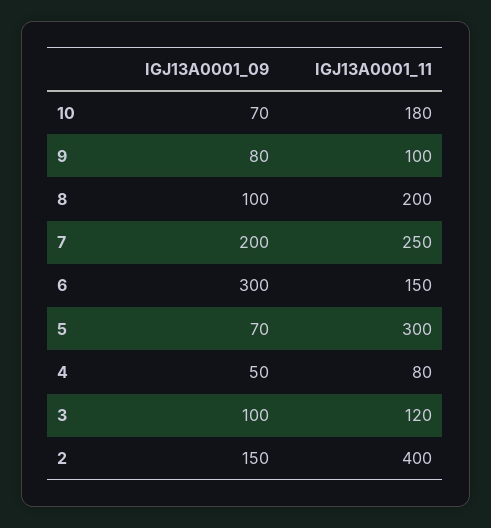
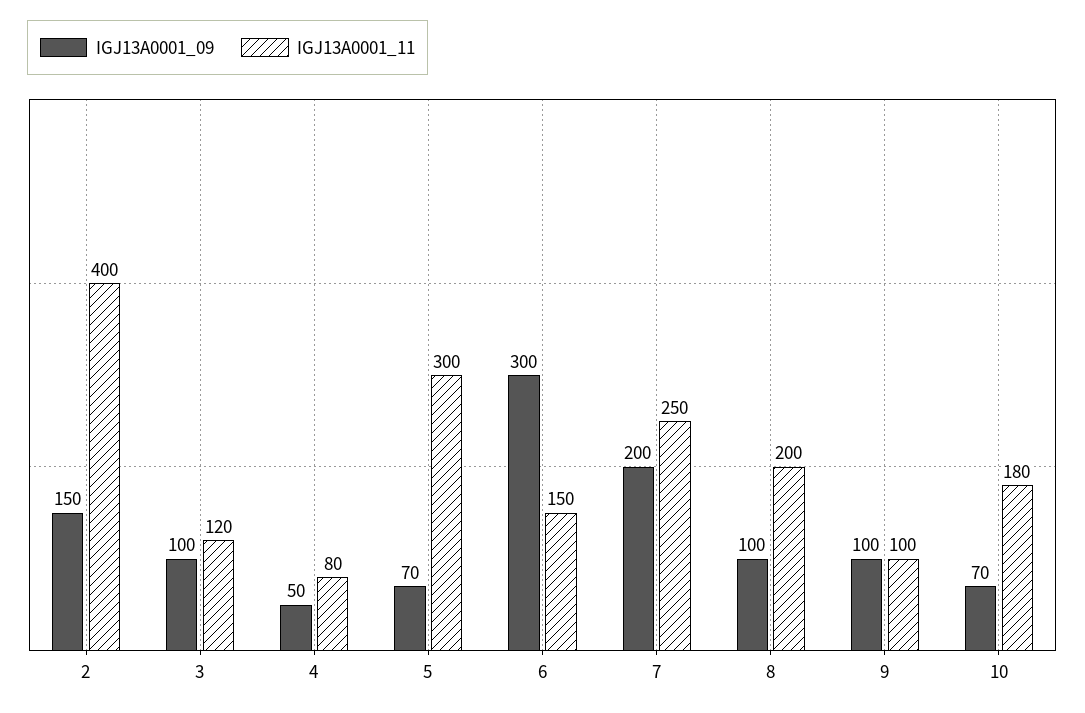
IGJ13A0001_09, 9: 80 -> 100

